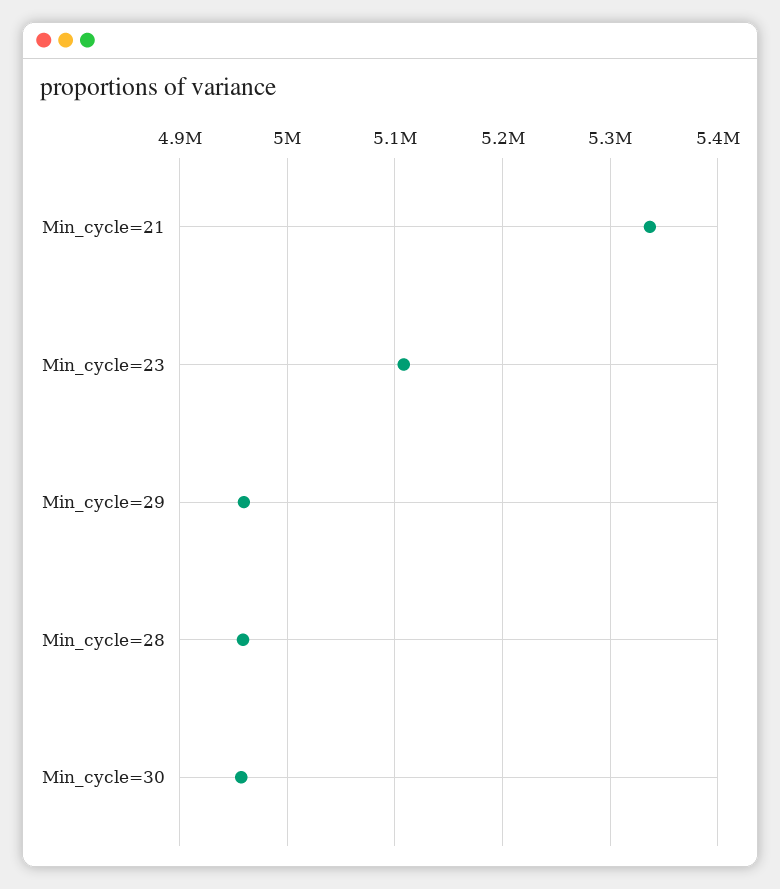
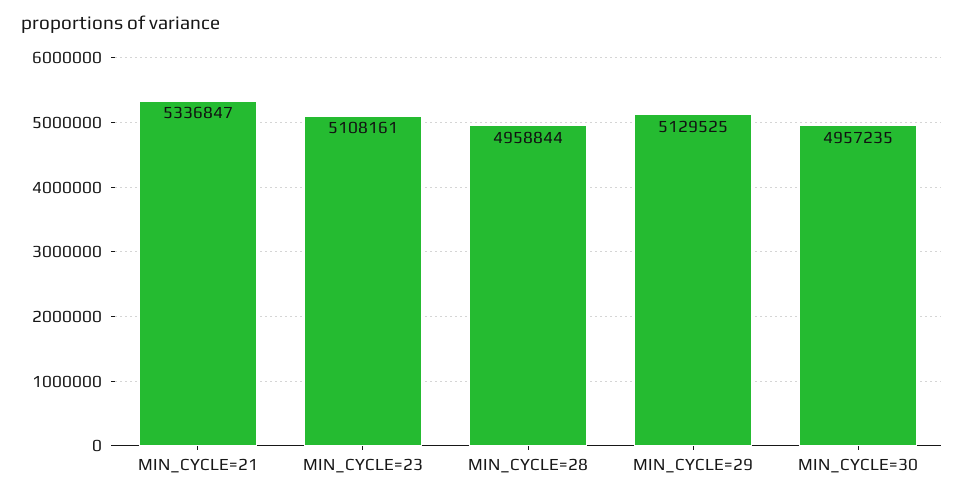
Min_cycle=29: 4960000 -> 5129525

